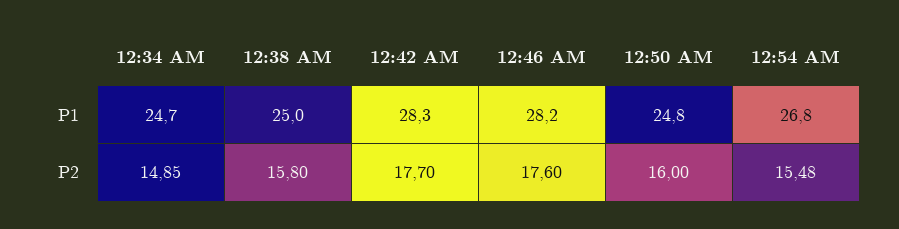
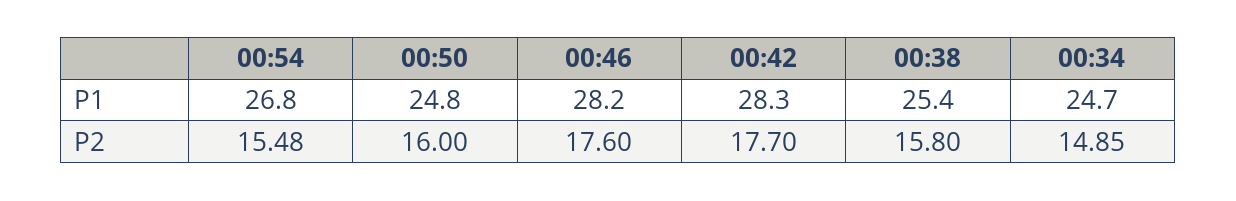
12:38 AM, P1: 25 -> 25.4

